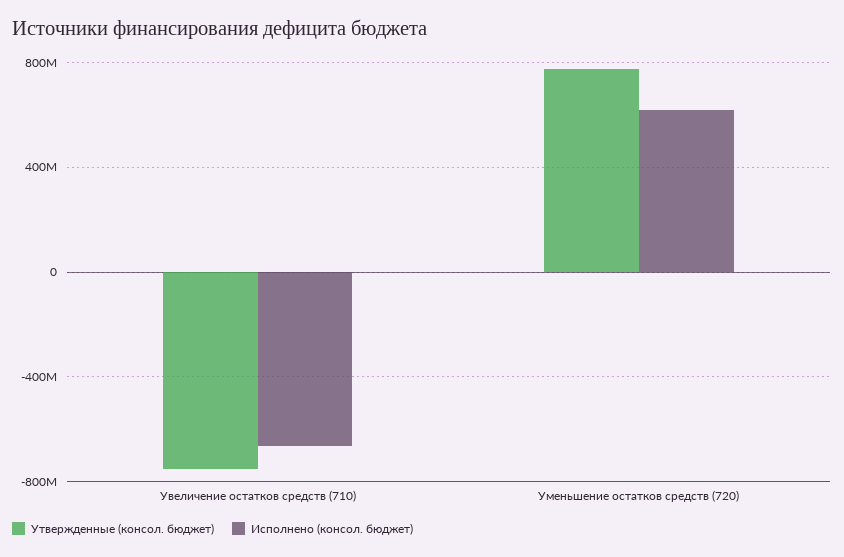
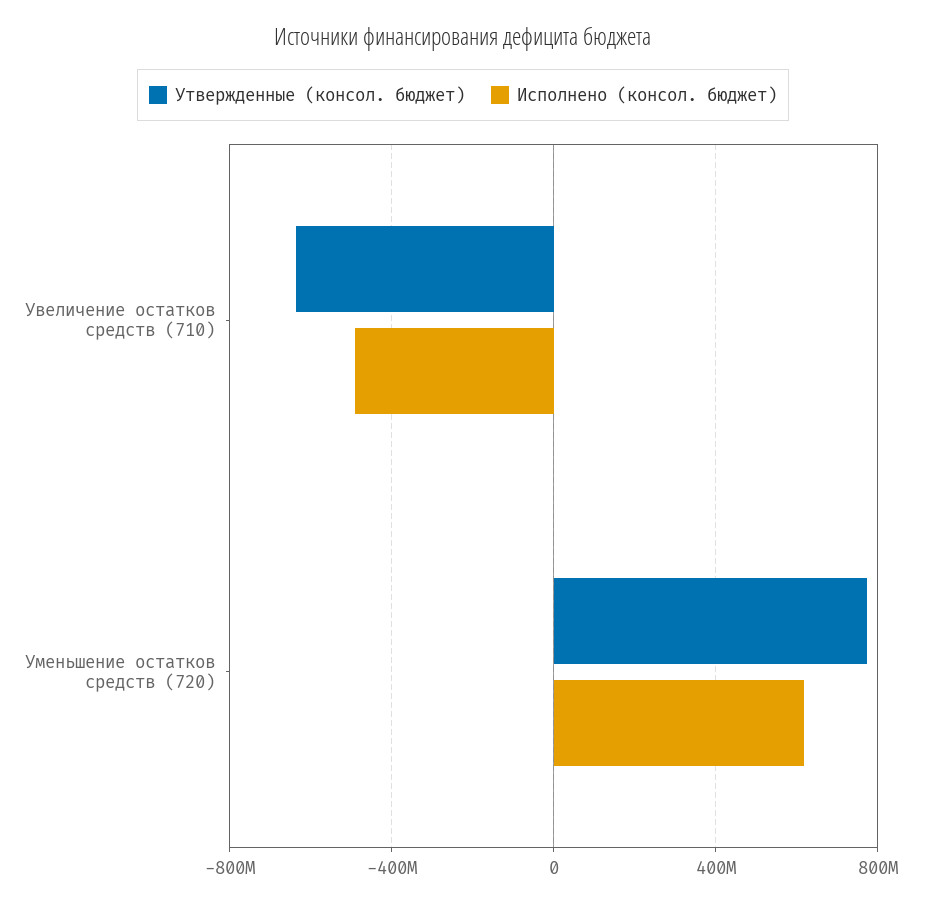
Утвержденные (консол. бюджет), Увеличение остатков средств (710): -750000000 -> -650000000
Исполнено (консол. бюджет), Увеличение остатков средств (710): -650000000 -> -500000000

